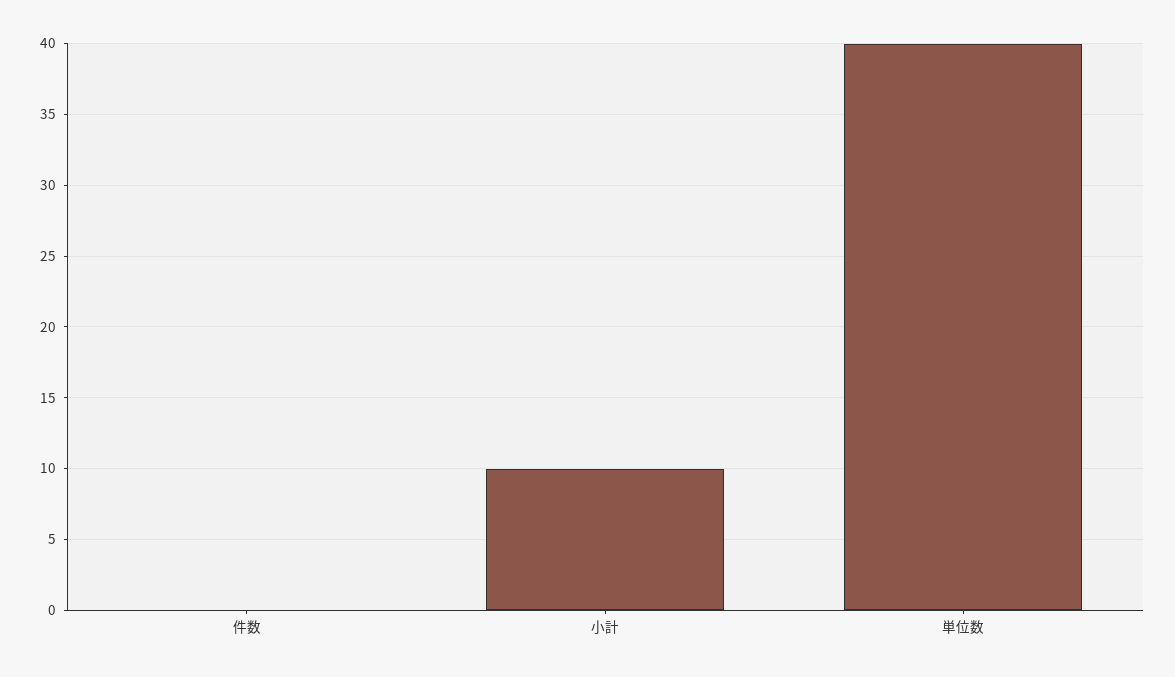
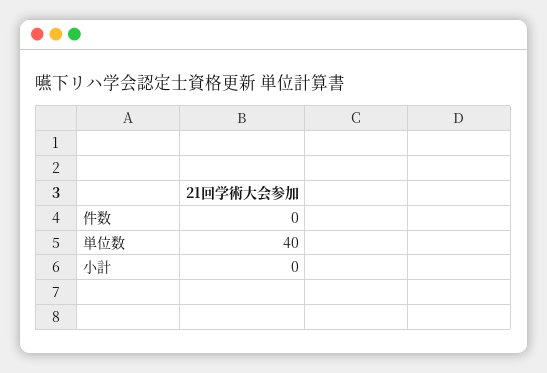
小計: 10 -> 0

